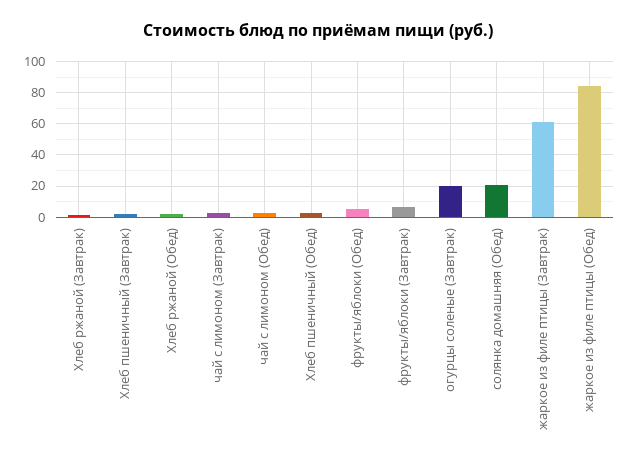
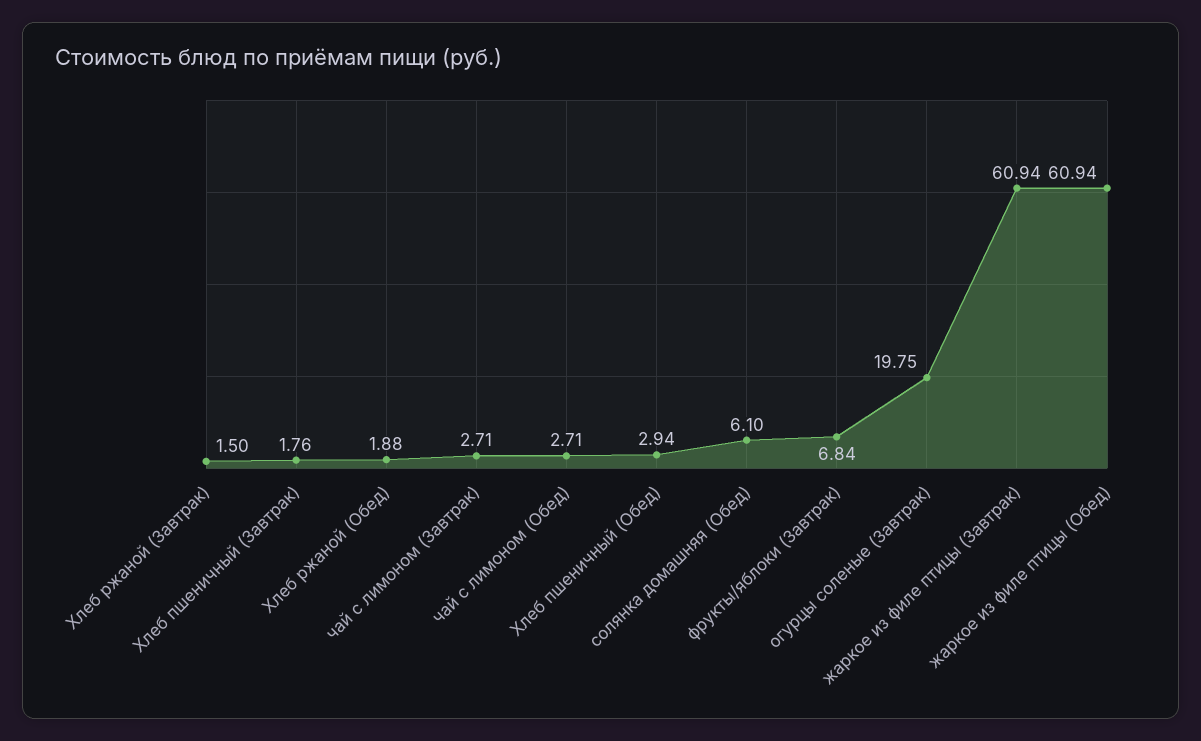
фрукты/яблоки (Обед): 5 -> none
солянка домашняя (Обед): 20 -> 6.1
жаркое из филе птицы (Обед): 85 -> 60.94

